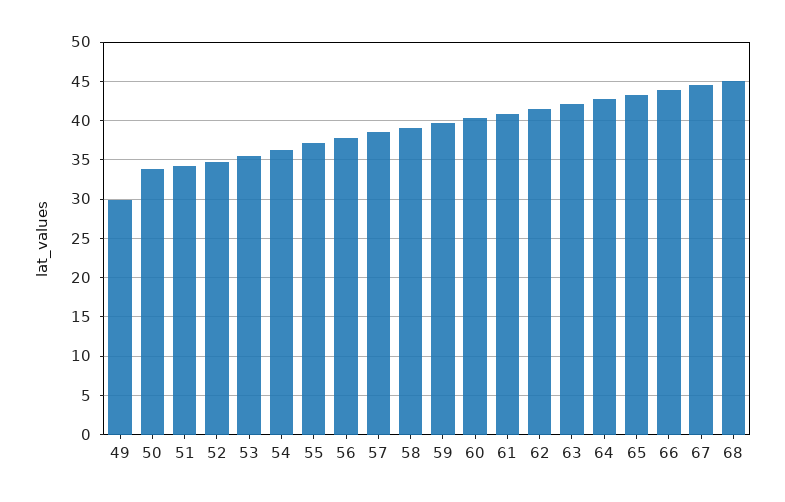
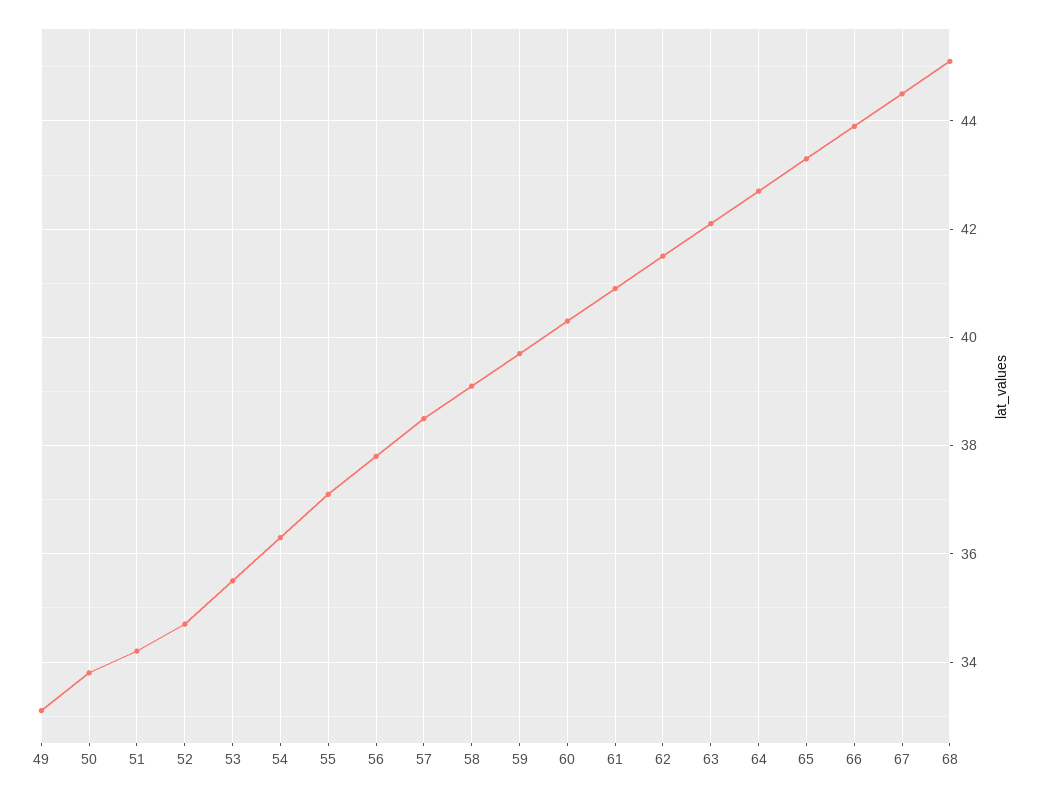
49: 30 -> 33

